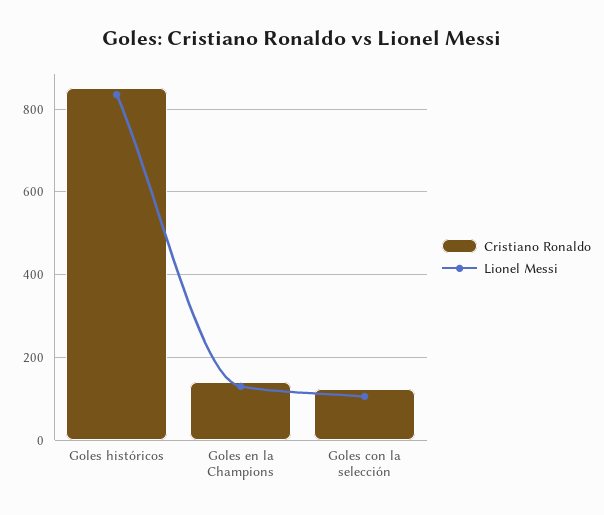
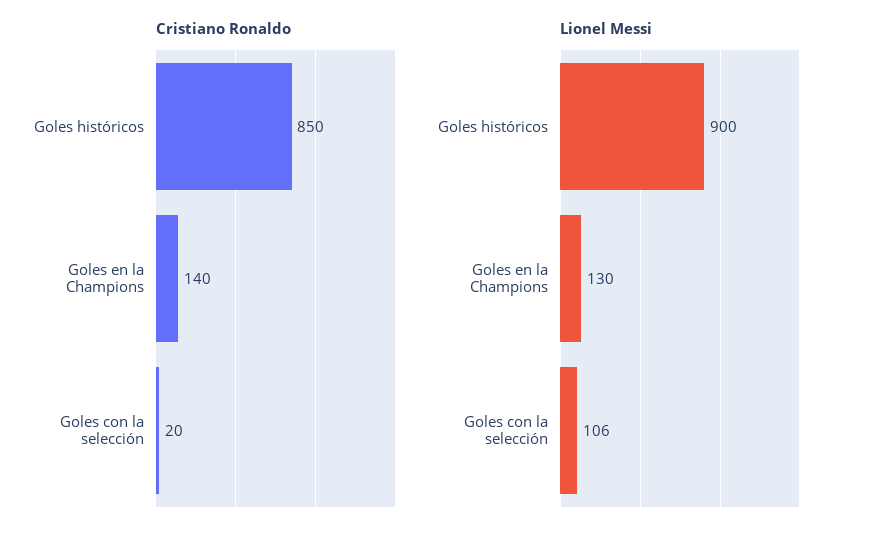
Lionel Messi, Goles históricos: 840 -> 900
Cristiano Ronaldo, Goles con la selección: 120 -> 20

